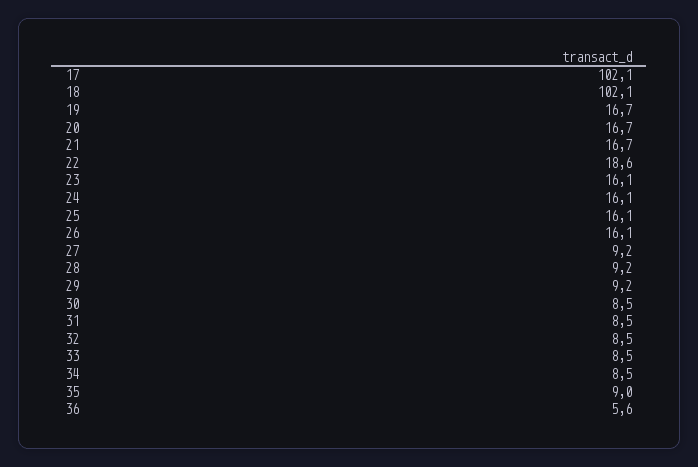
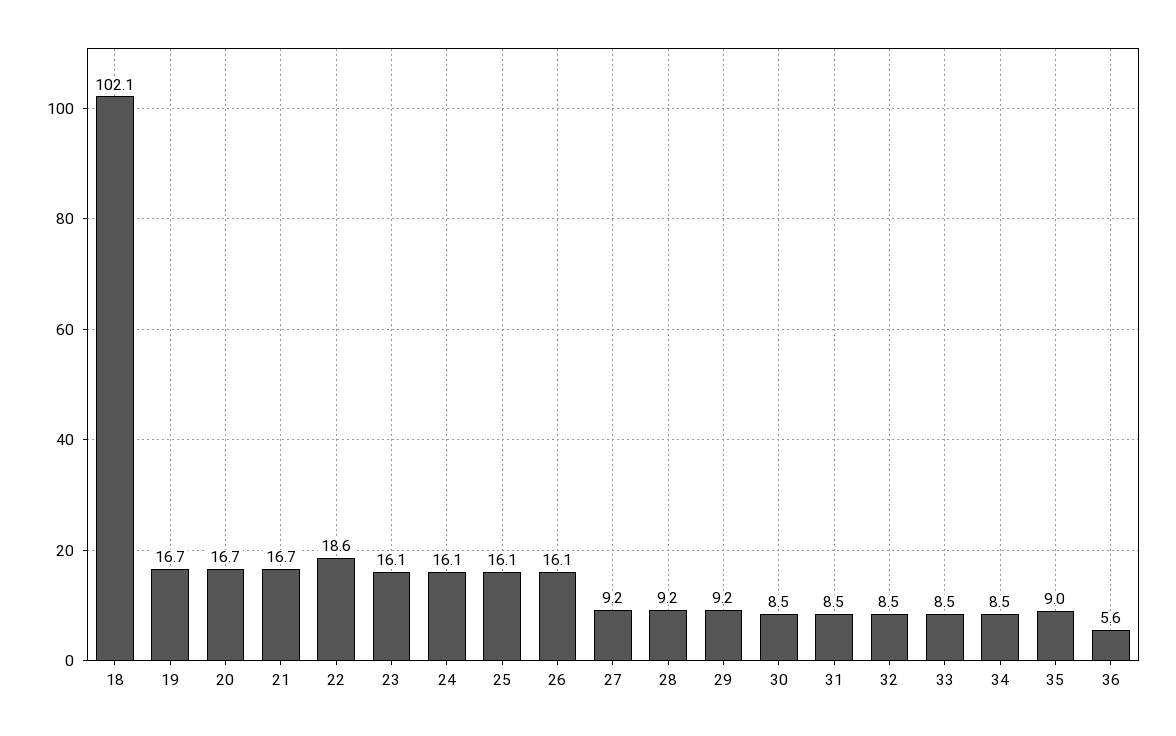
17: 102.1 -> none

